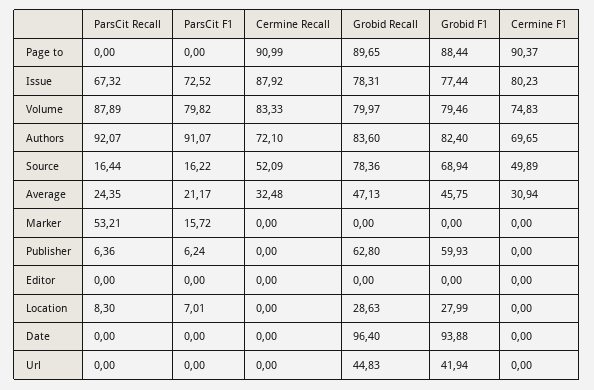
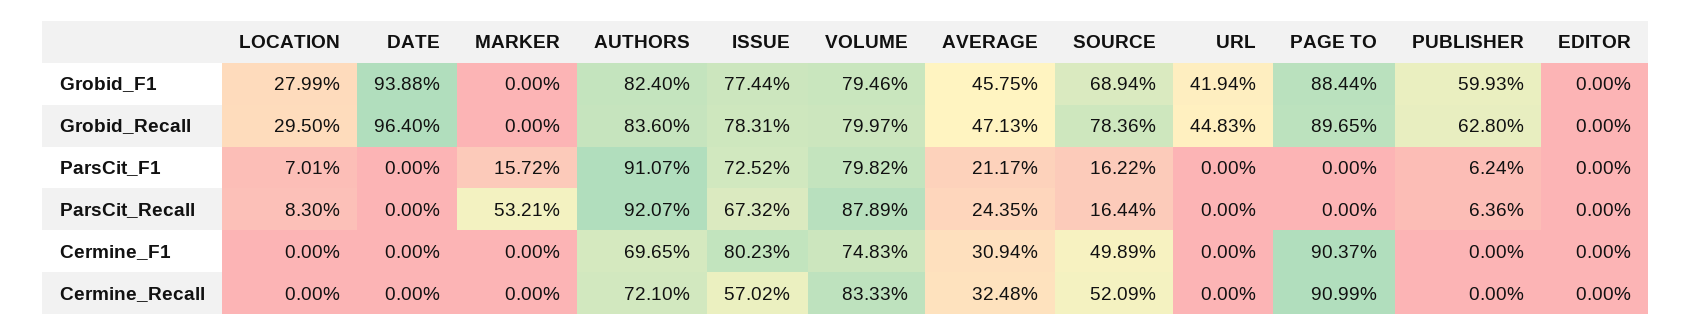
Cermine Recall, Issue: 87.92 -> 57.02
Grobid Recall, Location: 28.63 -> 29.5

